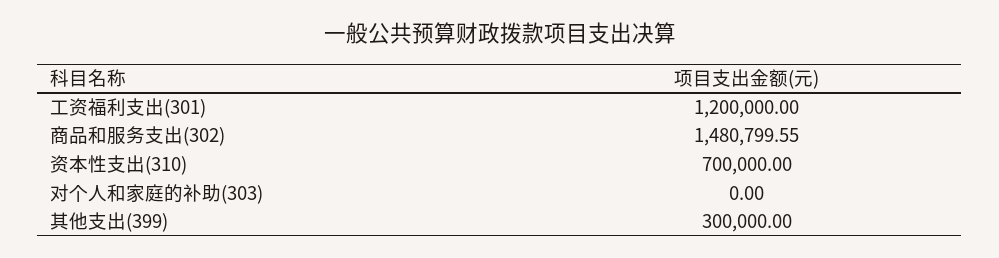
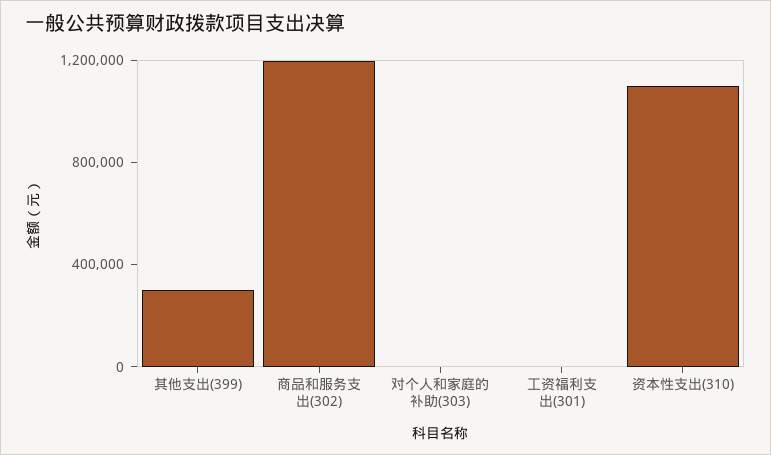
工资福利支出(301): 1200000 -> 0
商品和服务支出(302): 1480799.55 -> 1200000
资本性支出(310): 700000 -> 1100000

